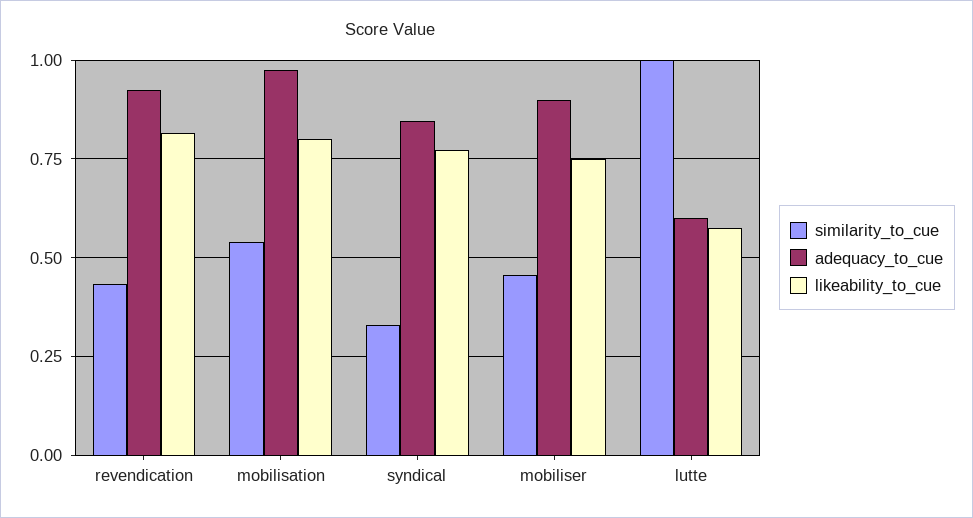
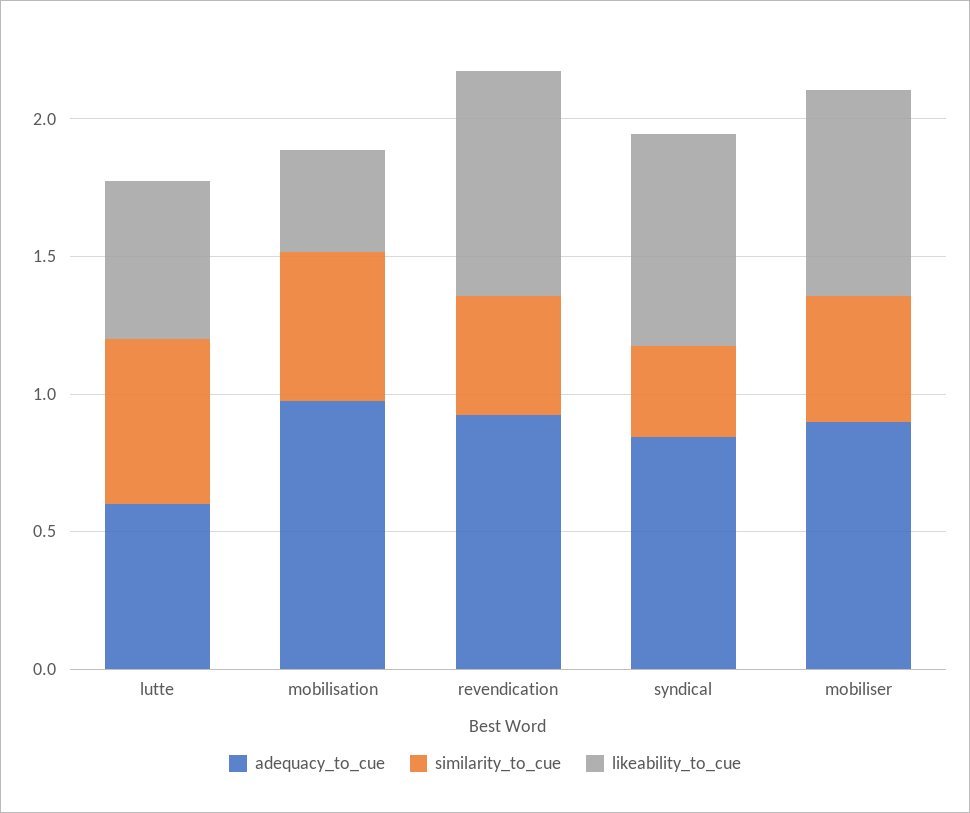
likeability_to_cue, mobilisation: 0.8 -> 0.4
similarity_to_cue, lutte: 1 -> 0.6

